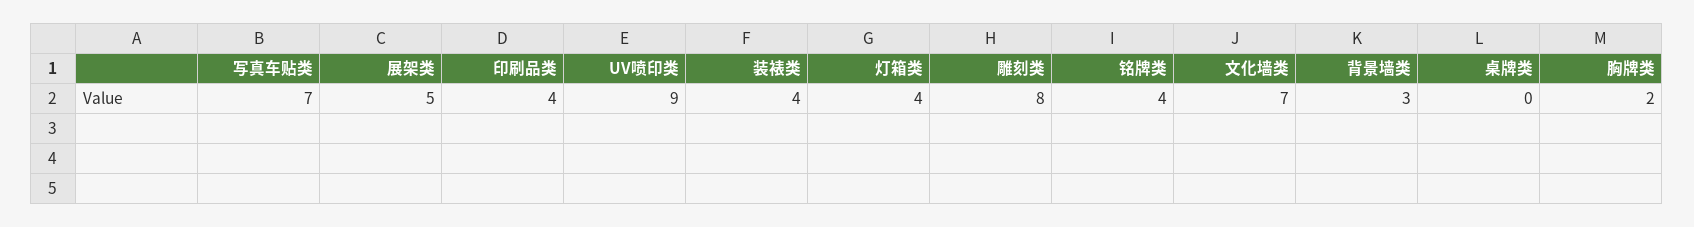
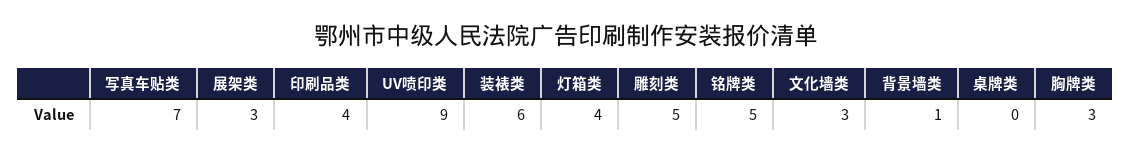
展架类: 5 -> 3
装裱类: 4 -> 6
雕刻类: 8 -> 5
铭牌类: 4 -> 5
文化墙类: 7 -> 3
背景墙类: 3 -> 1
胸牌类: 2 -> 3

